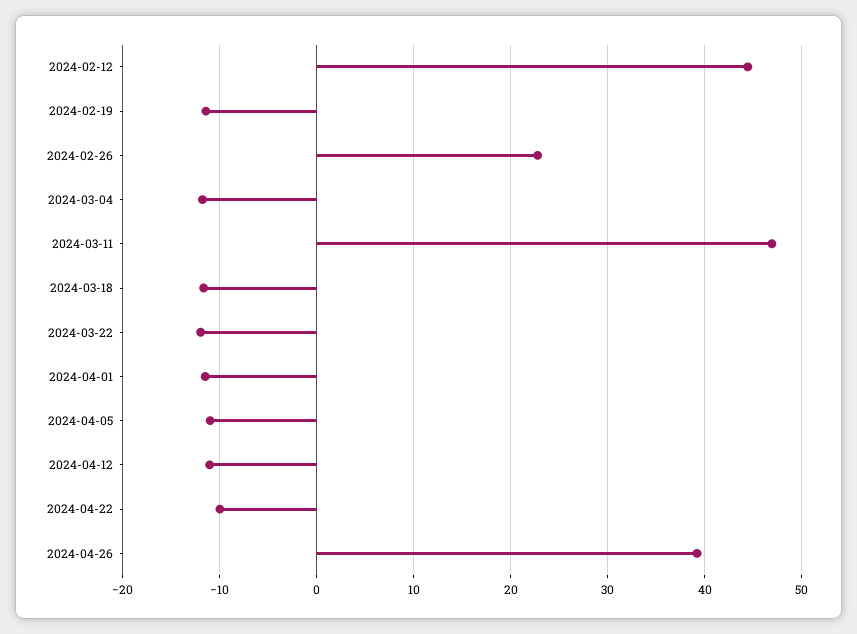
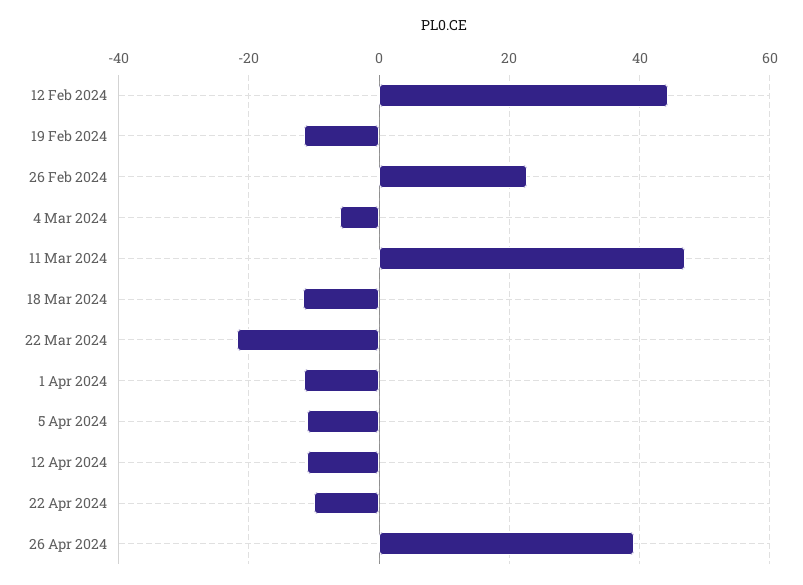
2024-03-04: -12 -> -6
2024-03-22: -12 -> -22

